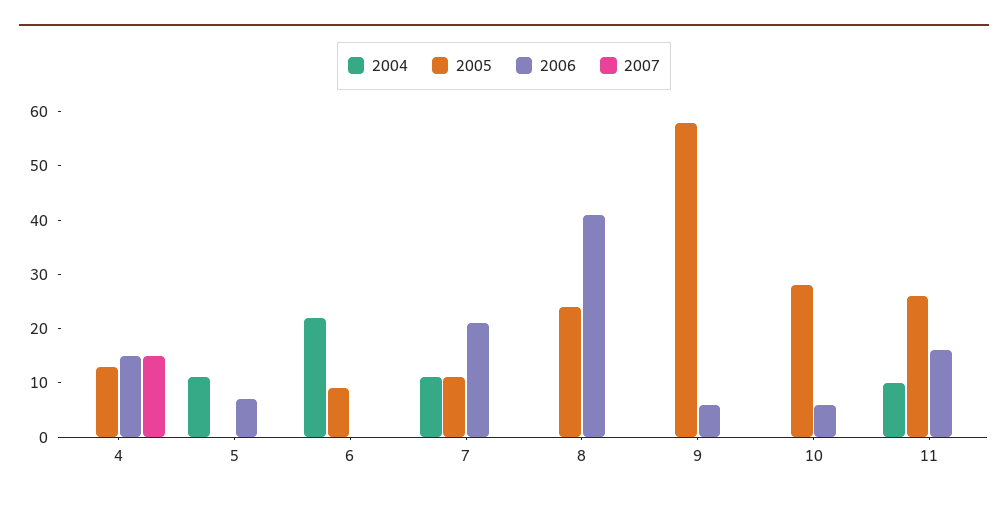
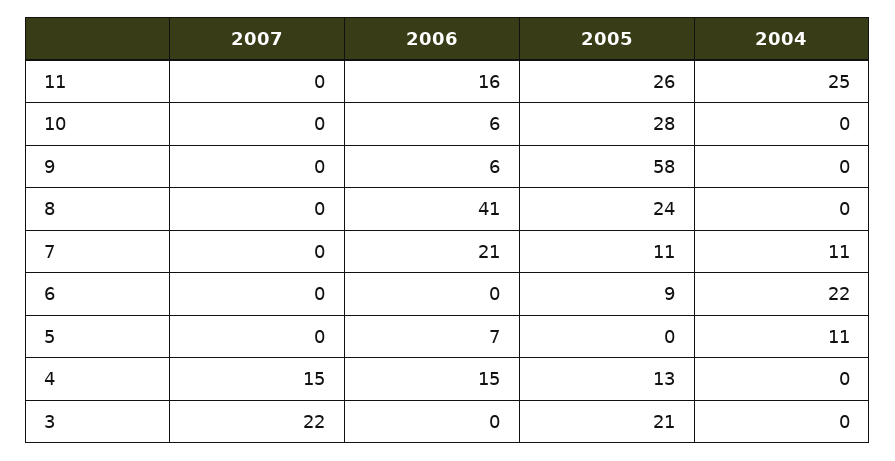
2004, 11: 10 -> 25
2007, 3: none -> 22
2006, 3: none -> 0
2005, 3: none -> 21
2004, 3: none -> 0

